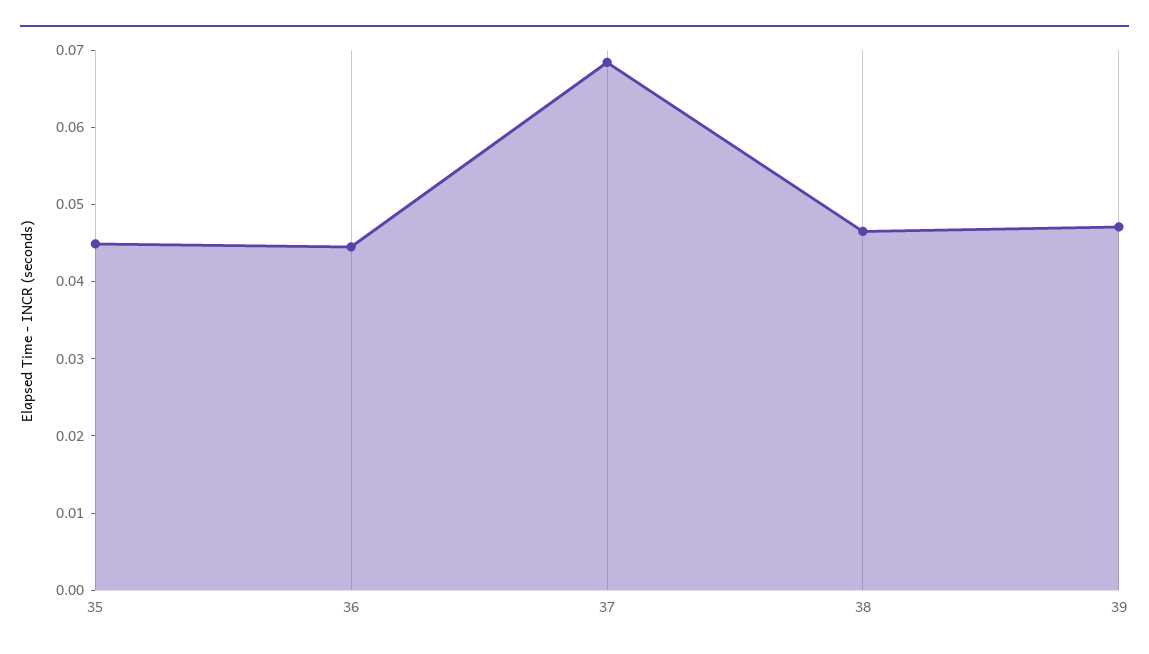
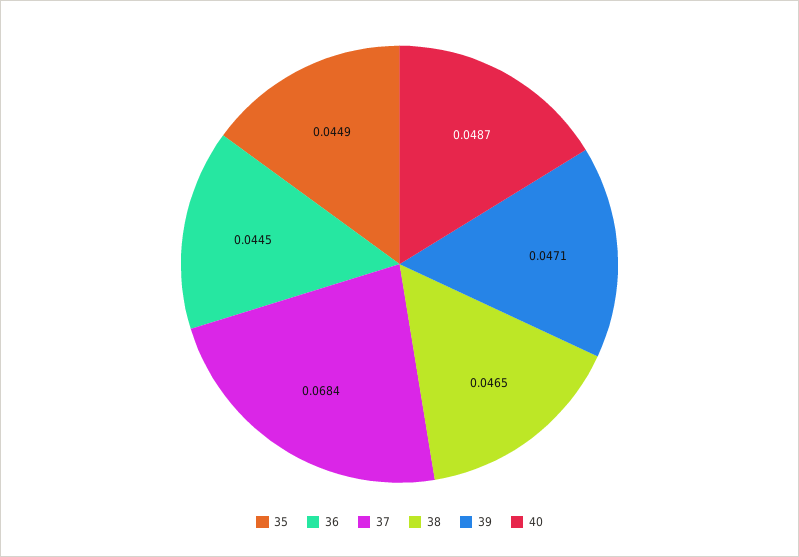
40: none -> 0.0487

